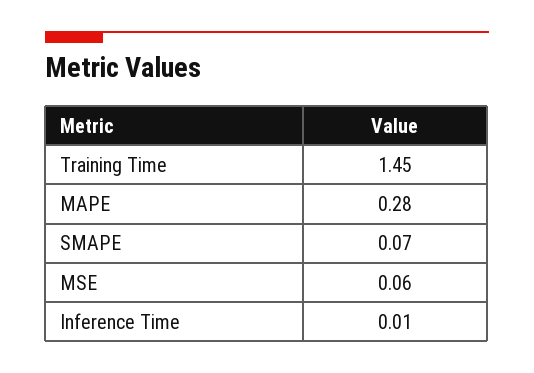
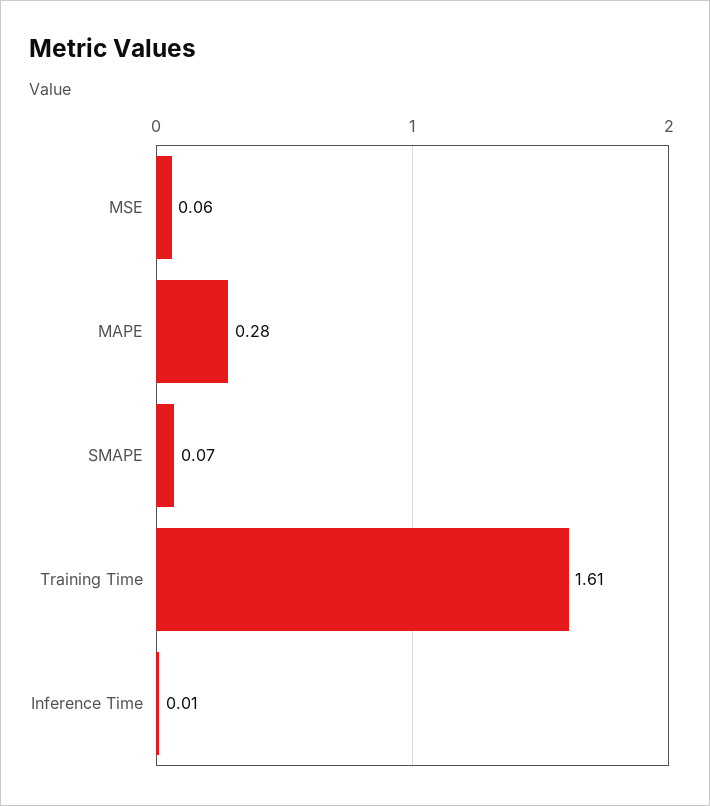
Training Time: 1.45 -> 1.61

